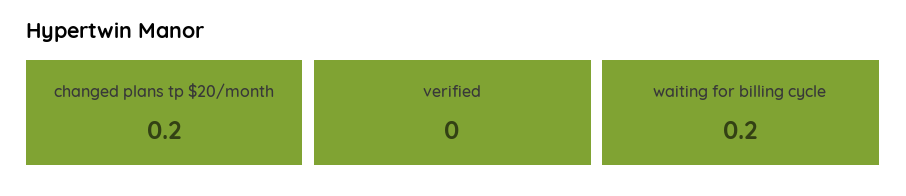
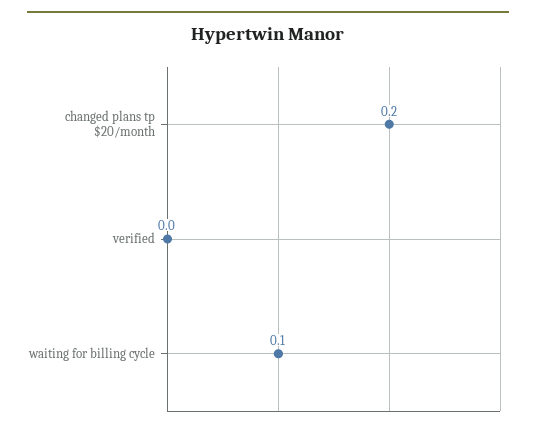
waiting for billing cycle: 0.2 -> 0.1

